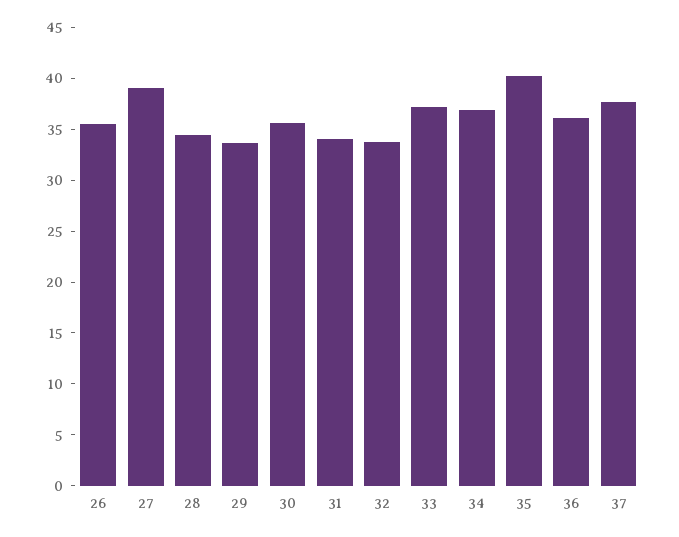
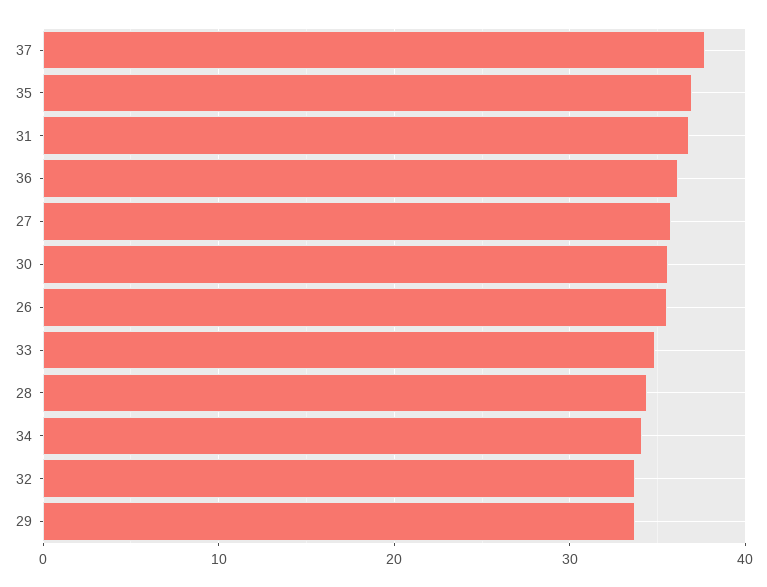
27: 39 -> 36
31: 34 -> 37
33: 37 -> 35
34: 37 -> 34
35: 40 -> 37

